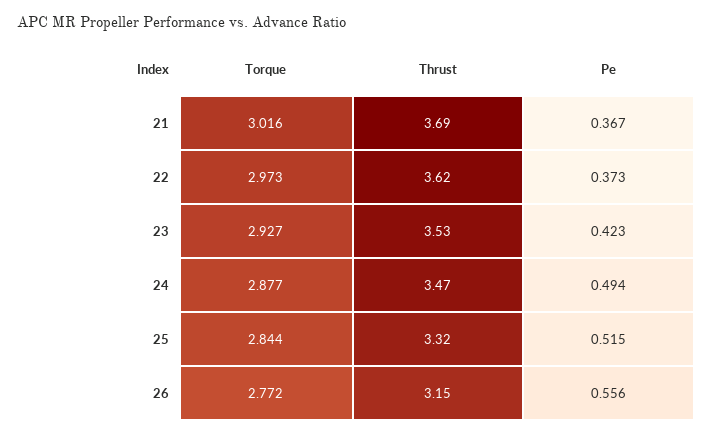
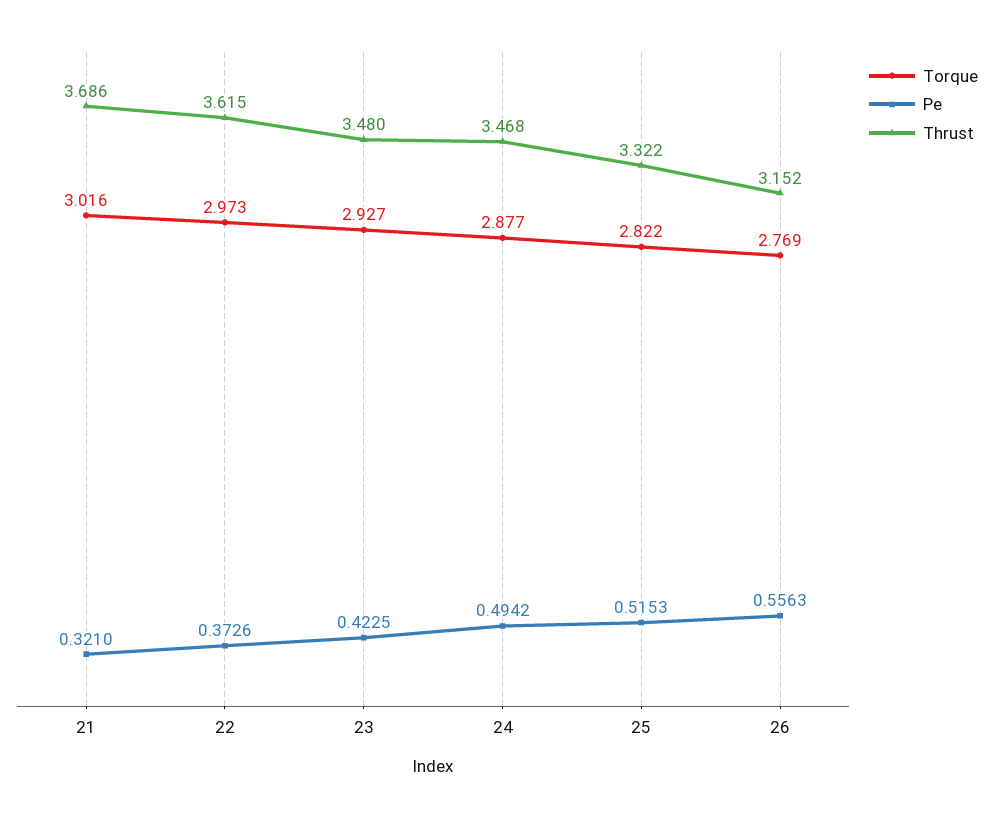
Pe, 21: 0.367 -> 0.321
Thrust, 23: 3.53 -> 3.48
Torque, 25: 2.844 -> 2.822
Torque, 26: 2.772 -> 2.769

